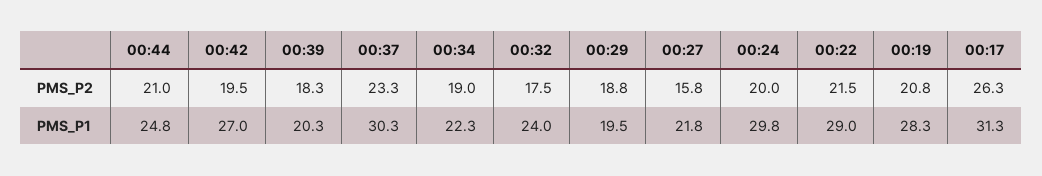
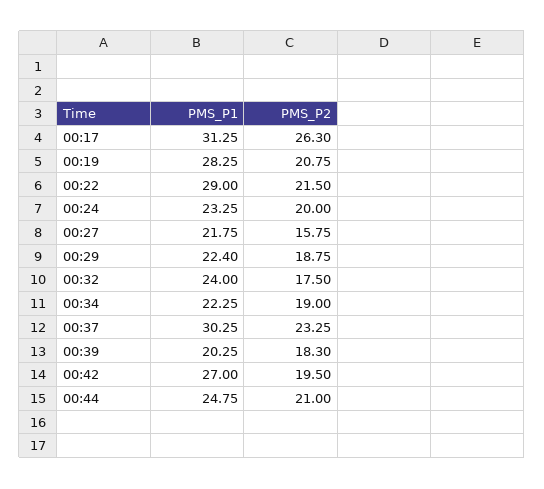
00:29, PMS_P1: 19.5 -> 22.4
00:24, PMS_P1: 29.8 -> 23.25

